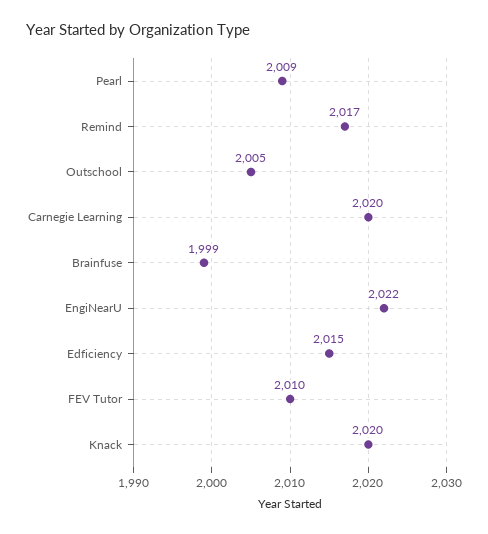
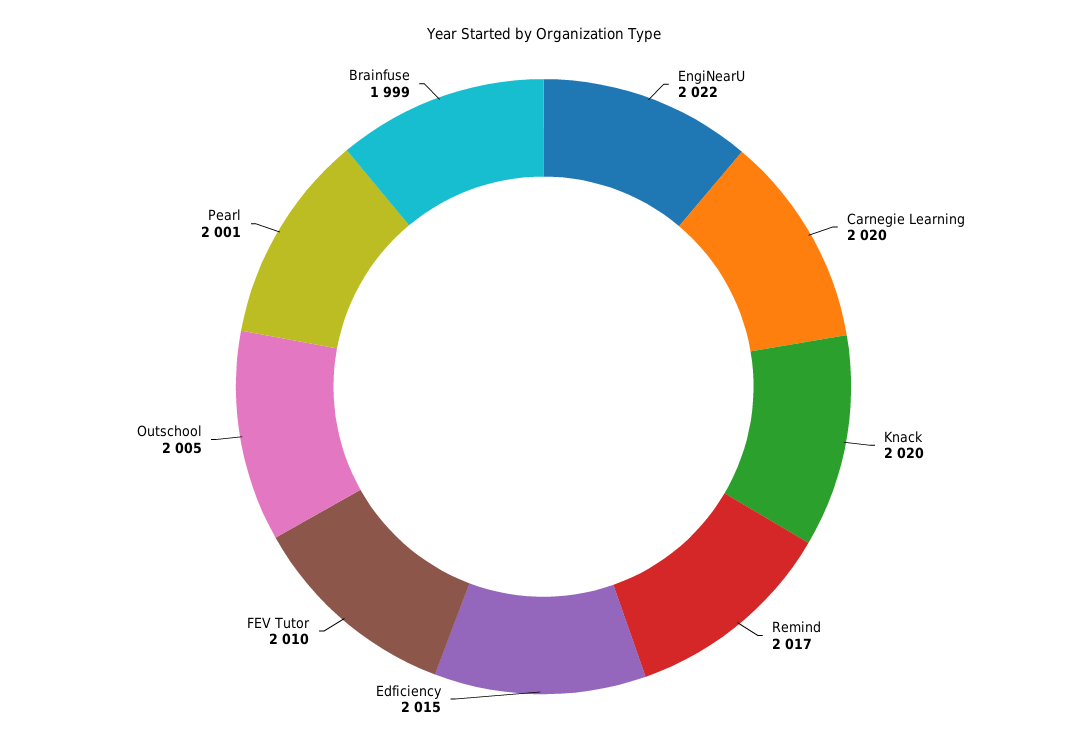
Pearl: 2009 -> 2001

